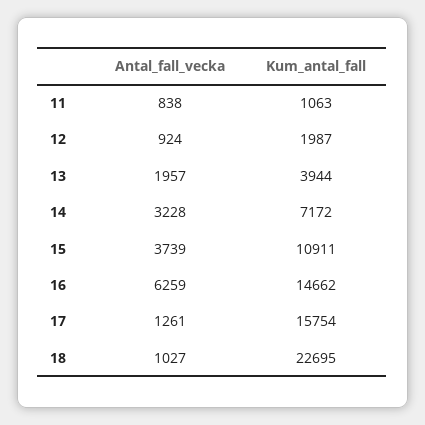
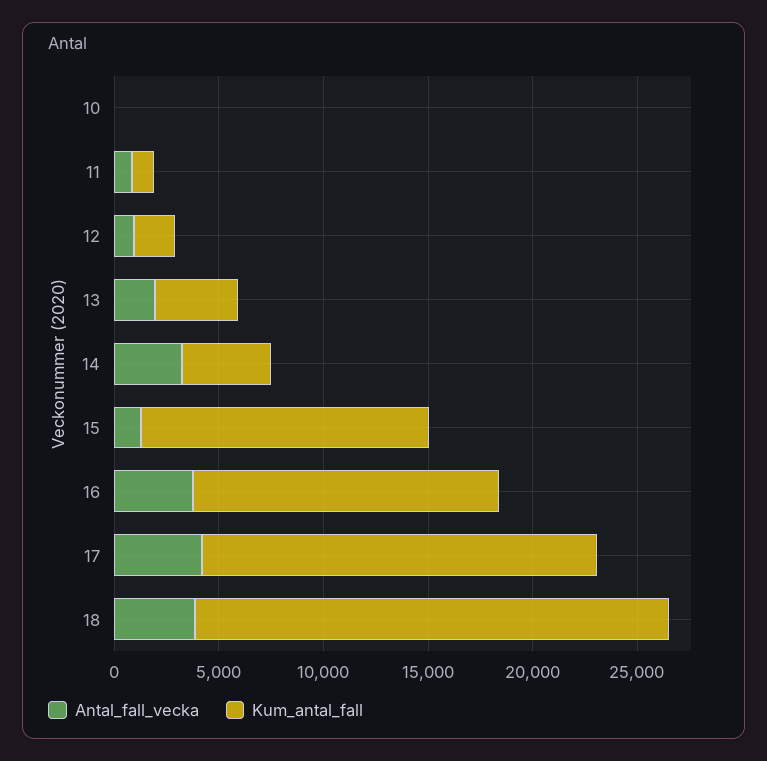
Kum_antal_fall, 14: 7172 -> 4000
Antal_fall_vecka, 15: 3739 -> 1000
Kum_antal_fall, 15: 10911 -> 14000
Antal_fall_vecka, 16: 6259 -> 4000
Antal_fall_vecka, 17: 1261 -> 4000
Kum_antal_fall, 17: 15754 -> 19000
Antal_fall_vecka, 18: 1027 -> 4000
Antal_fall_vecka, 10: none -> 0
Kum_antal_fall, 10: none -> 0

